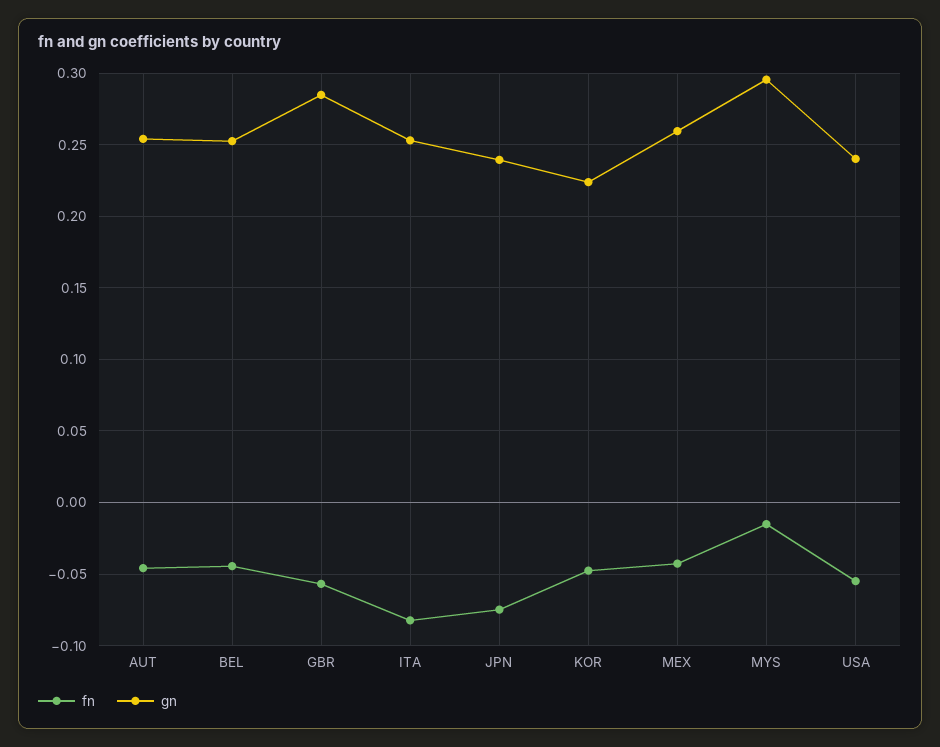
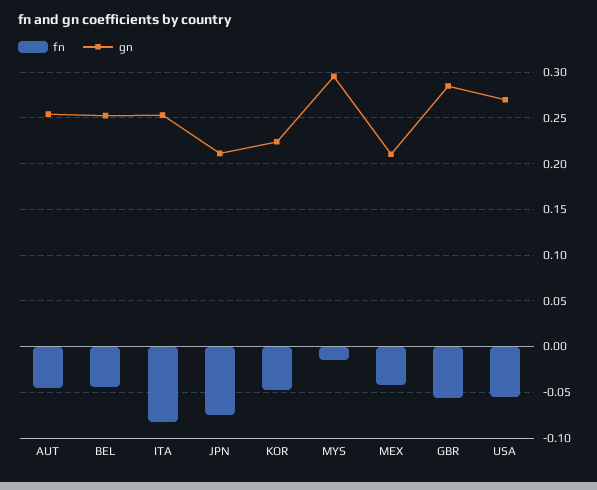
gn, JPN: 0.24 -> 0.21
gn, MEX: 0.26 -> 0.21
gn, USA: 0.24 -> 0.27

